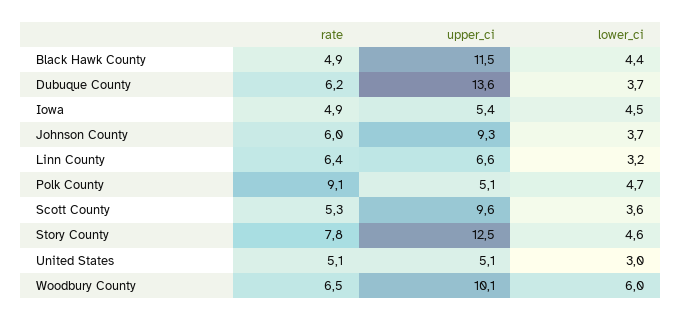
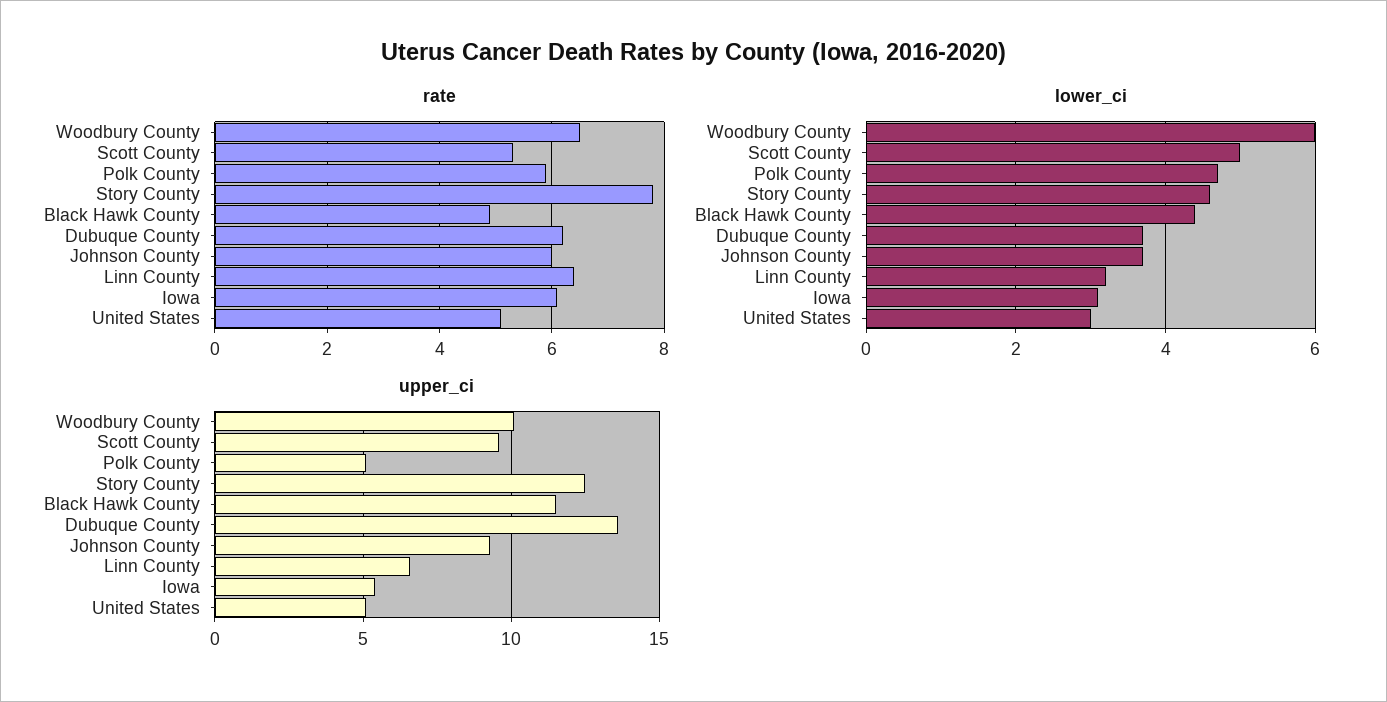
rate, Iowa: 4.9 -> 6
lower_ci, Iowa: 4.5 -> 3
rate, Polk County: 9.1 -> 6
lower_ci, Scott County: 3.6 -> 5

